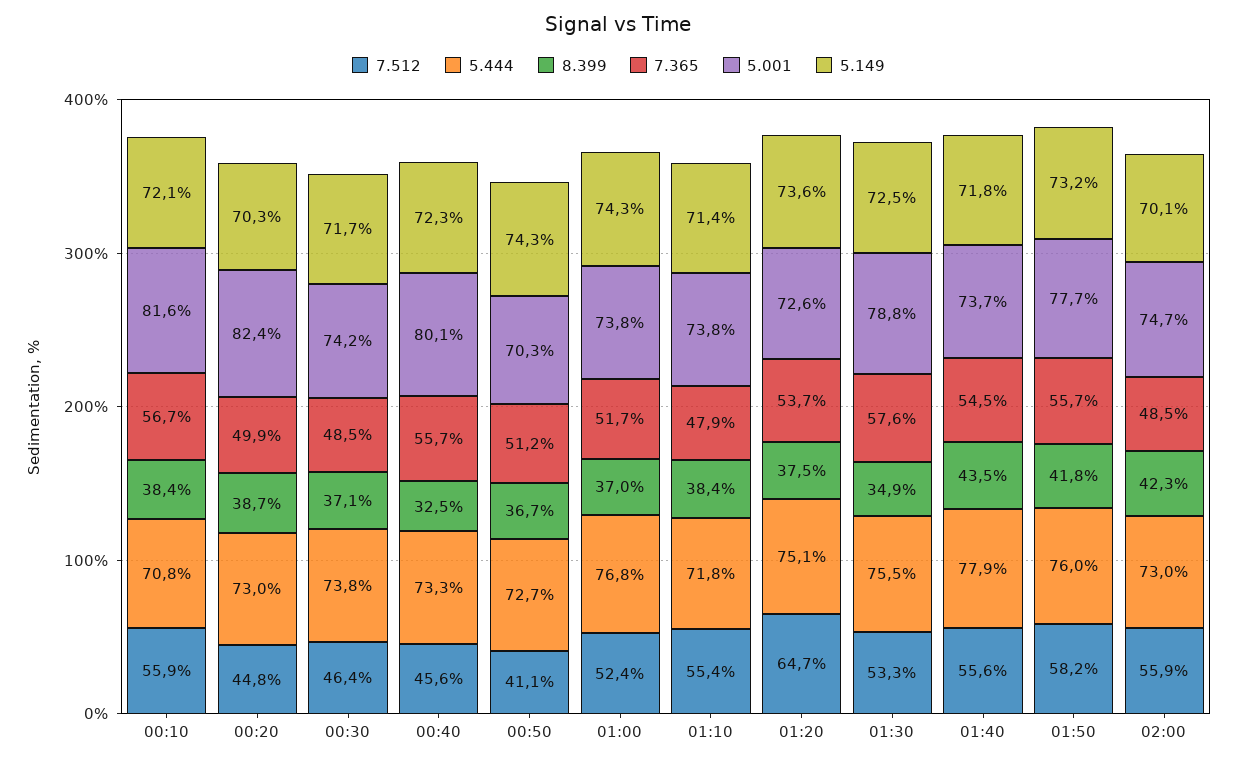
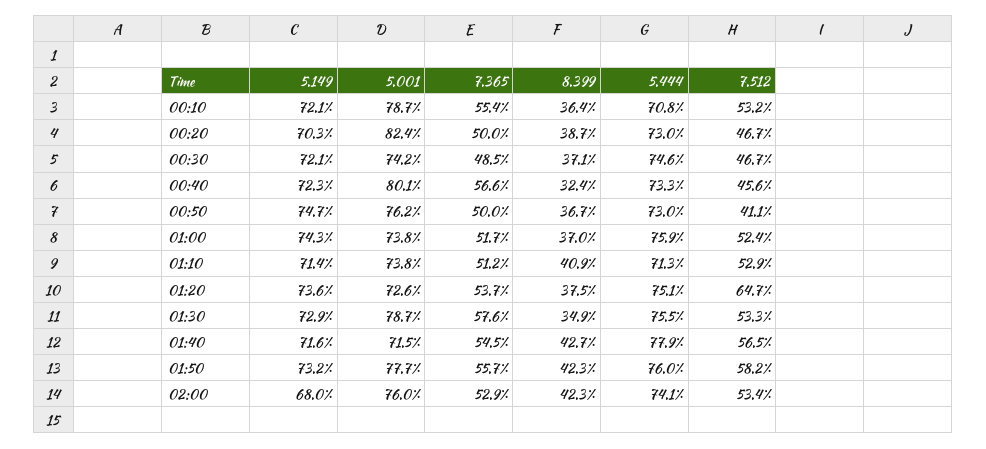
7.512, 00:10: 55.9 -> 53.2
8.399, 00:10: 38.4 -> 36.4
7.365, 00:10: 56.7 -> 55.4
5.001, 00:10: 81.6 -> 78.7
7.512, 00:20: 44.8 -> 46.7
7.365, 00:20: 49.9 -> 50
7.512, 00:30: 46.4 -> 46.7
5.444, 00:30: 73.8 -> 74.6
5.149, 00:30: 71.7 -> 72.1
8.399, 00:40: 32.5 -> 32.4
7.365, 00:40: 55.7 -> 56.6
5.444, 00:50: 72.7 -> 73
7.365, 00:50: 51.2 -> 50
5.001, 00:50: 70.3 -> 76.2
5.149, 00:50: 74.3 -> 74.7
5.444, 01:00: 76.8 -> 75.9
7.512, 01:10: 55.4 -> 52.9
5.444, 01:10: 71.8 -> 71.3
8.399, 01:10: 38.4 -> 40.9
7.365, 01:10: 47.9 -> 51.2
5.001, 01:30: 78.8 -> 78.7
5.149, 01:30: 72.5 -> 72.9
7.512, 01:40: 55.6 -> 56.5
8.399, 01:40: 43.5 -> 42.7
5.001, 01:40: 73.7 -> 71.5
5.149, 01:40: 71.8 -> 71.6
8.399, 01:50: 41.8 -> 42.3
7.512, 02:00: 55.9 -> 53.4
5.444, 02:00: 73 -> 74.1
7.365, 02:00: 48.5 -> 52.9
5.001, 02:00: 74.7 -> 76
5.149, 02:00: 70.1 -> 68

